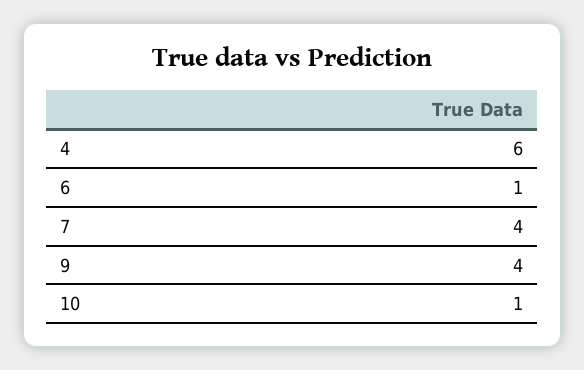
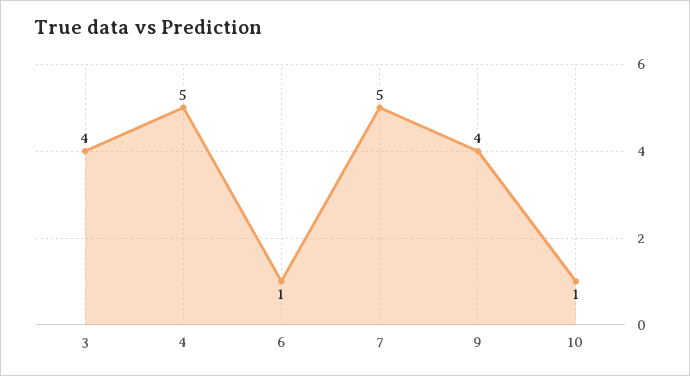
4: 6 -> 5
7: 4 -> 5
3: none -> 4

